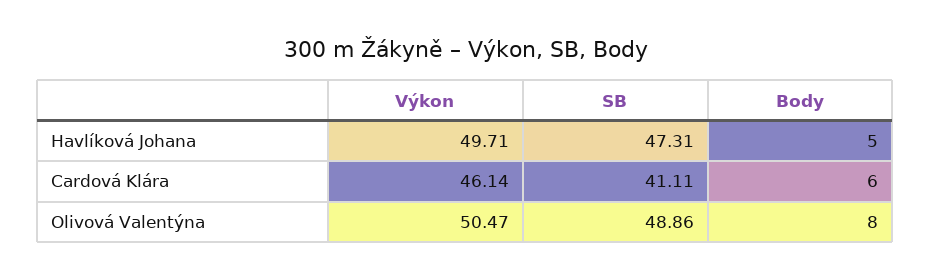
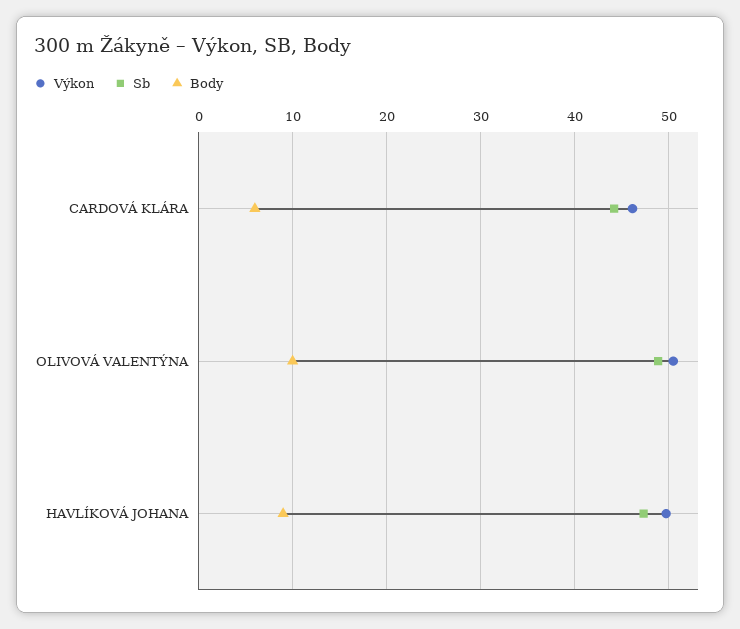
Body, Havlíková Johana: 5 -> 9
SB, Cardová Klára: 41.11 -> 44
Body, Olivová Valentýna: 8 -> 10

